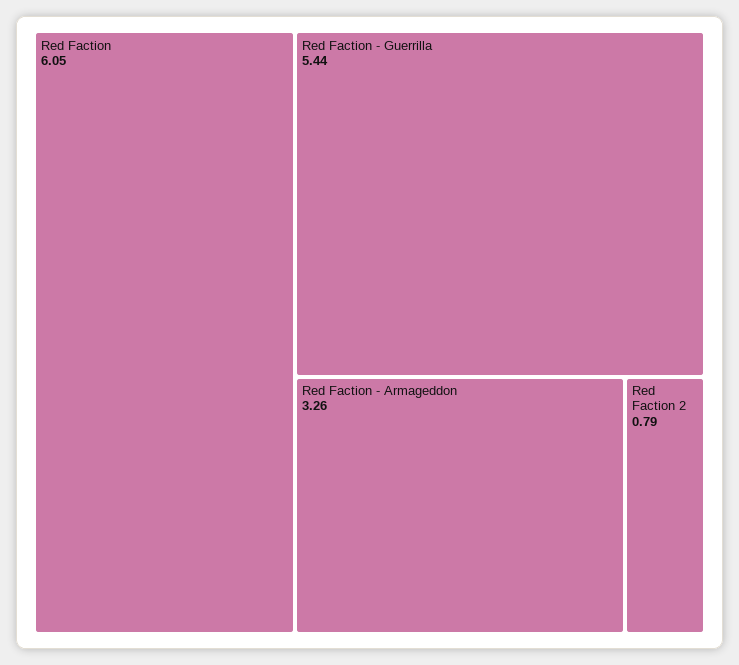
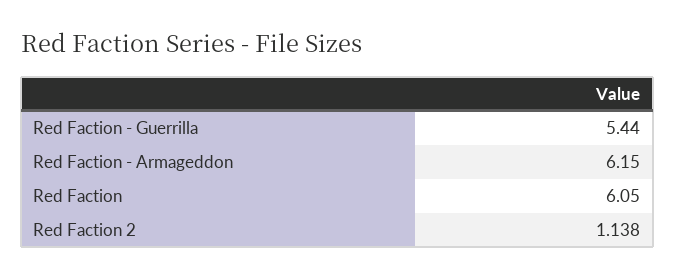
Red Faction - Armageddon: 3.26 -> 6.15
Red Faction 2: 0.79 -> 1.138

